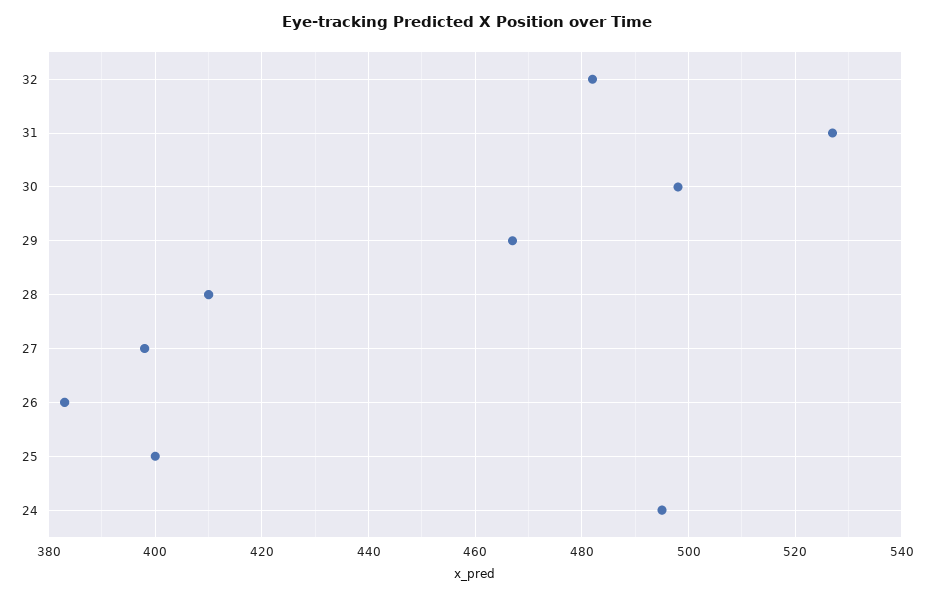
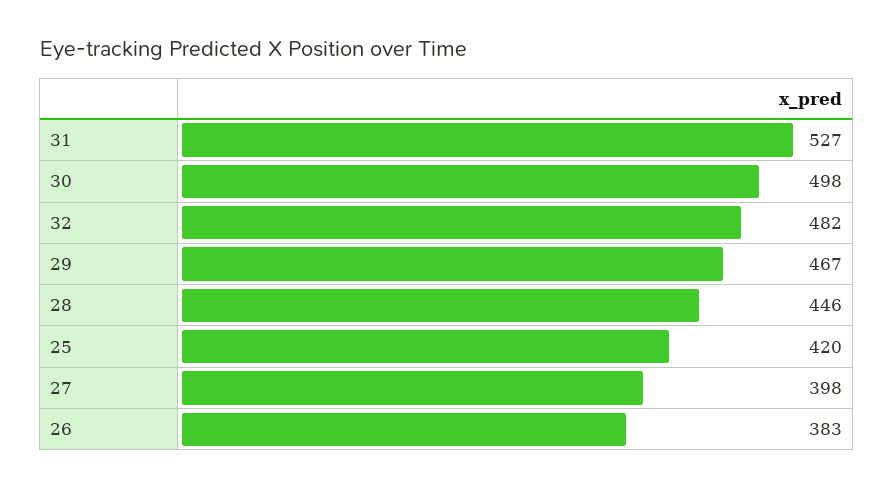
28: 410 -> 446
25: 400 -> 420
24: 495 -> none

